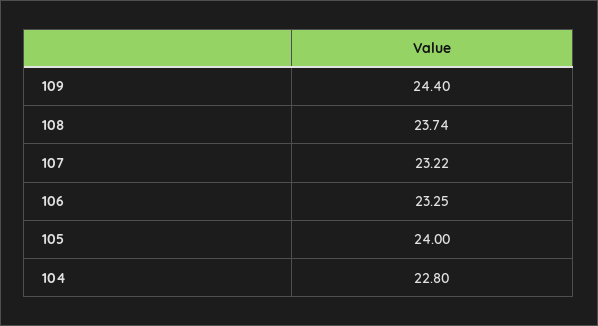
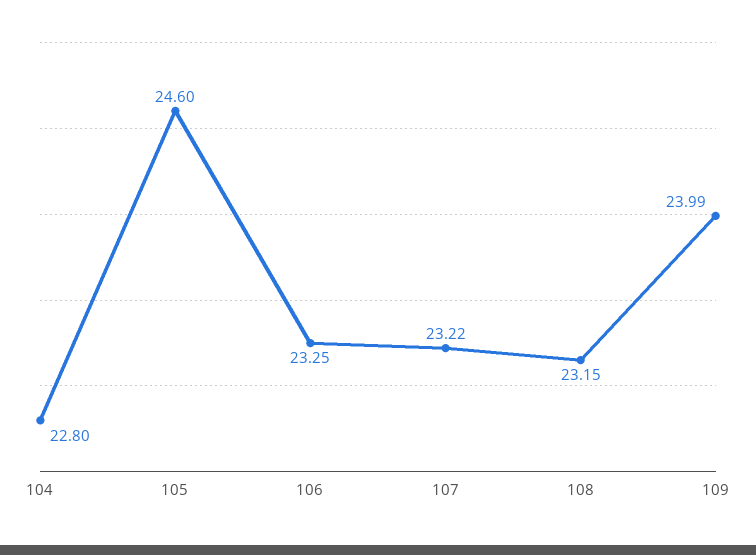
109: 24.4 -> 23.99
108: 23.74 -> 23.15
105: 24 -> 24.6

